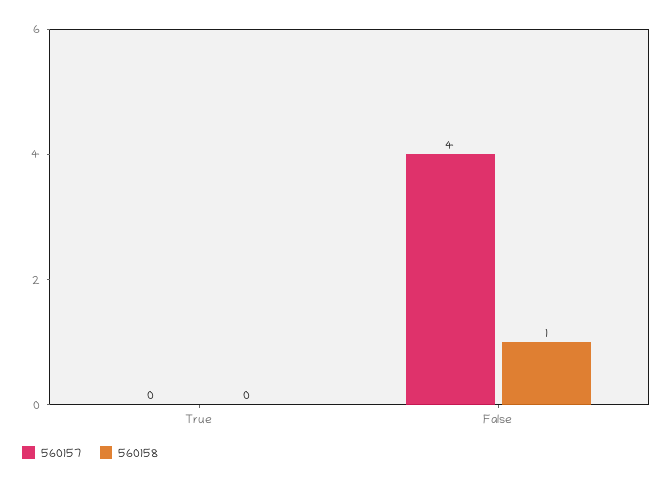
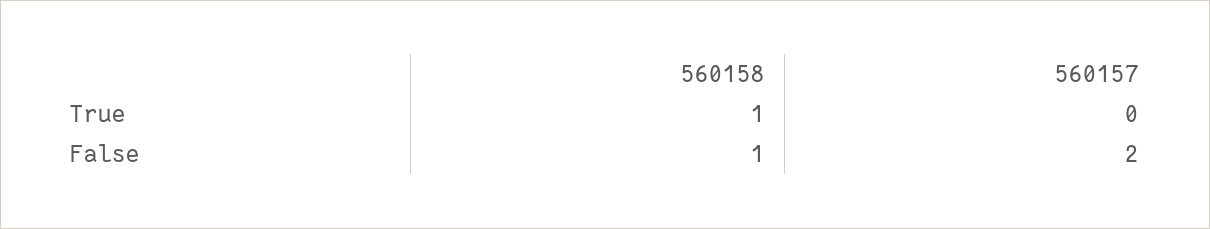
560158, True: 0 -> 1
560157, False: 4 -> 2

